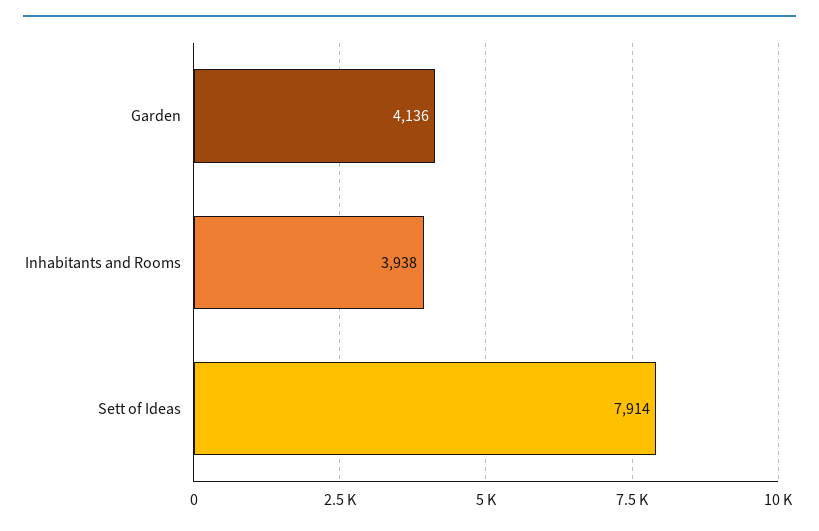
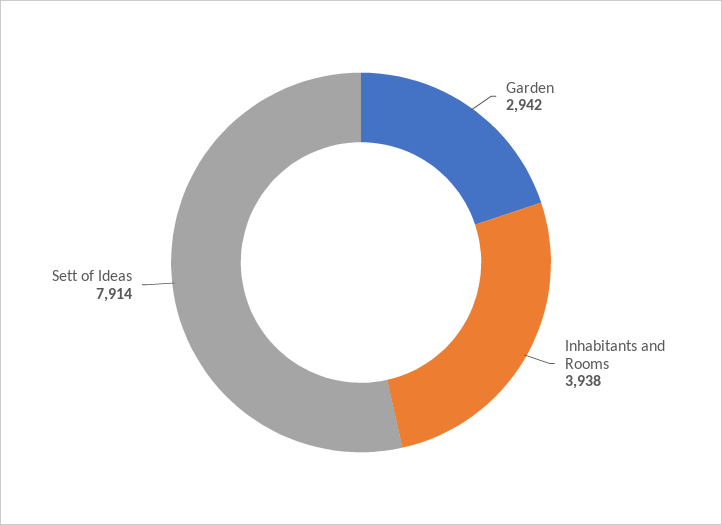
Garden: 4136 -> 2942

